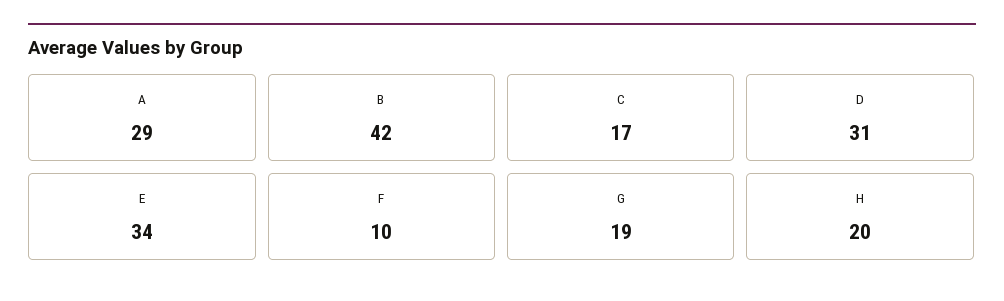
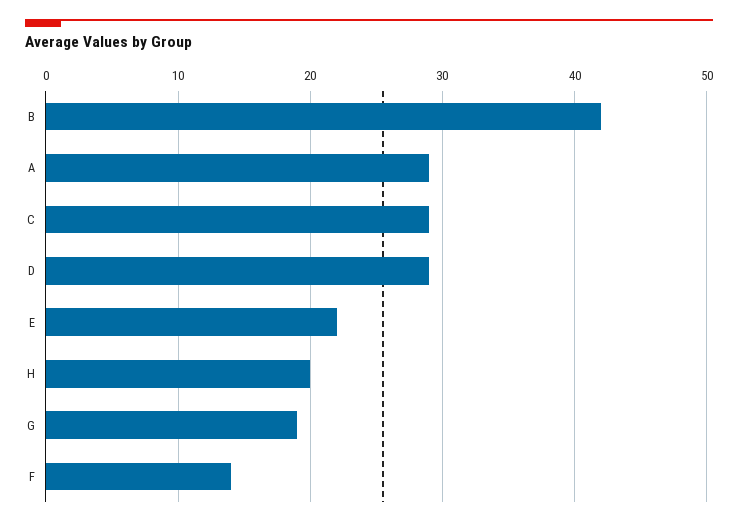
C: 17 -> 29
D: 31 -> 29
E: 34 -> 22
F: 10 -> 14

